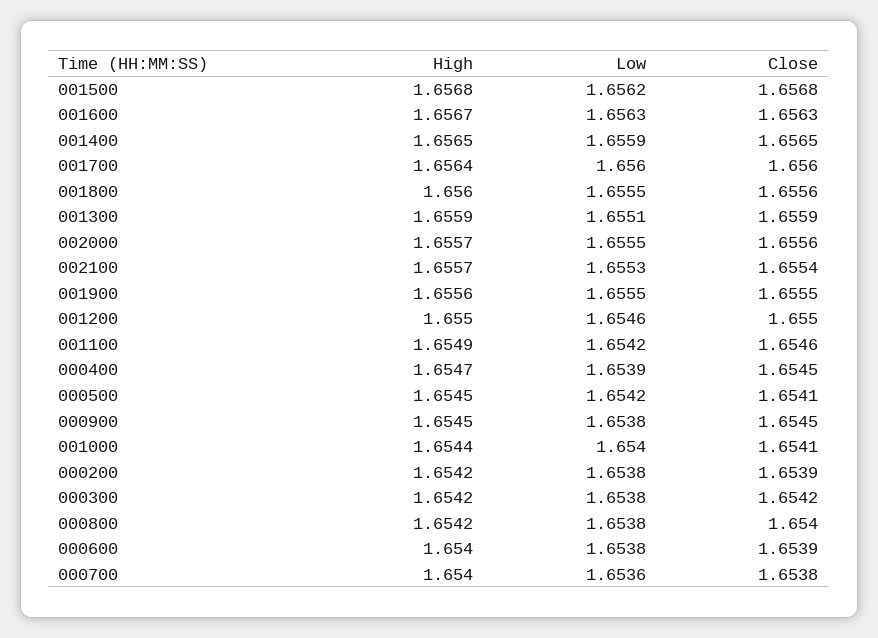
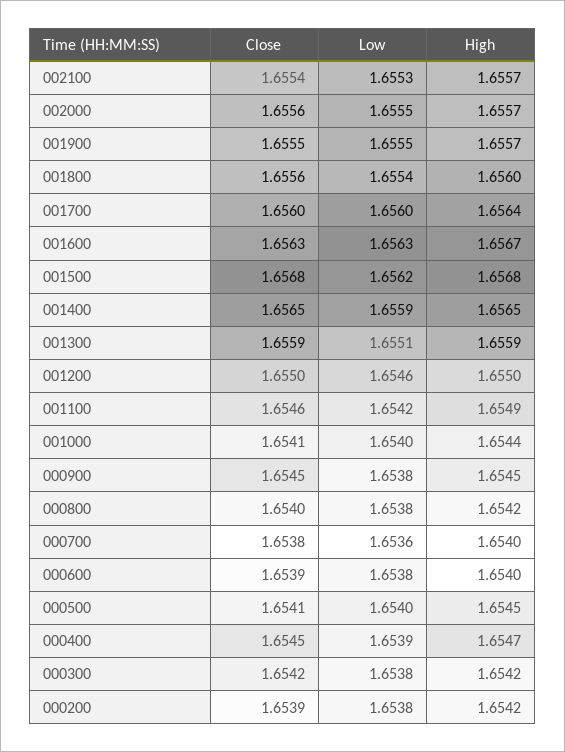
Low, 001800: 1.6555 -> 1.6554
High, 001900: 1.6556 -> 1.6557
Low, 000500: 1.6542 -> 1.654

